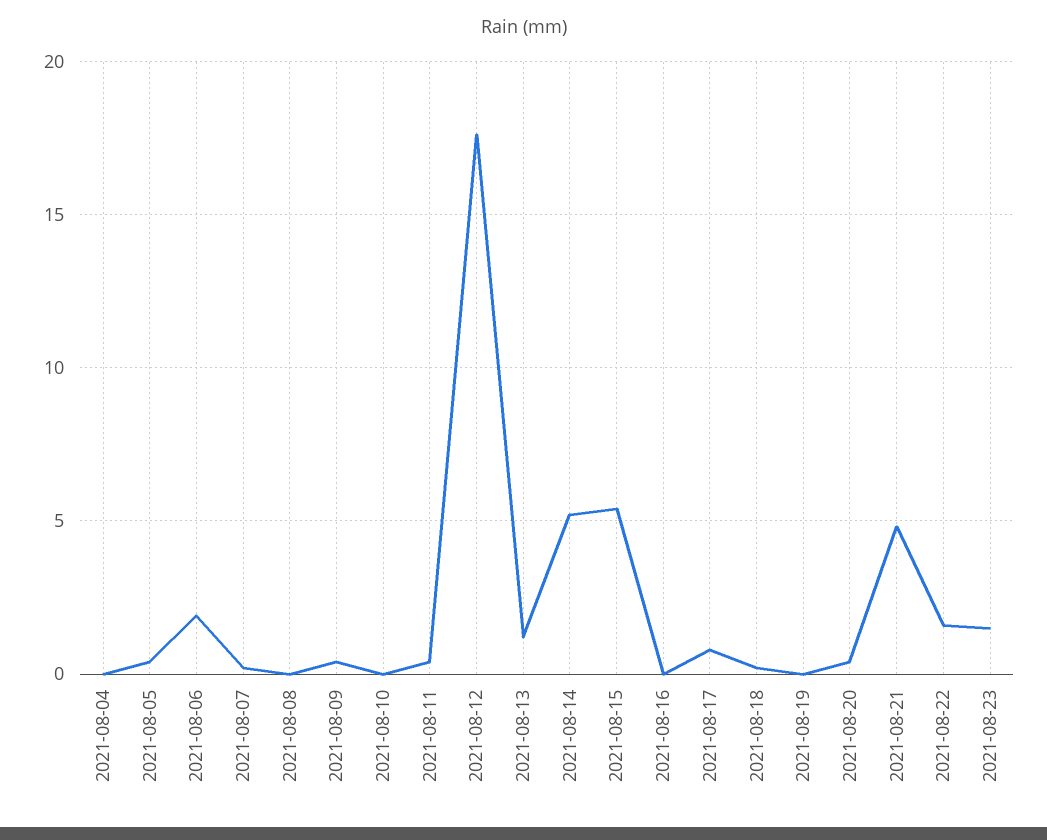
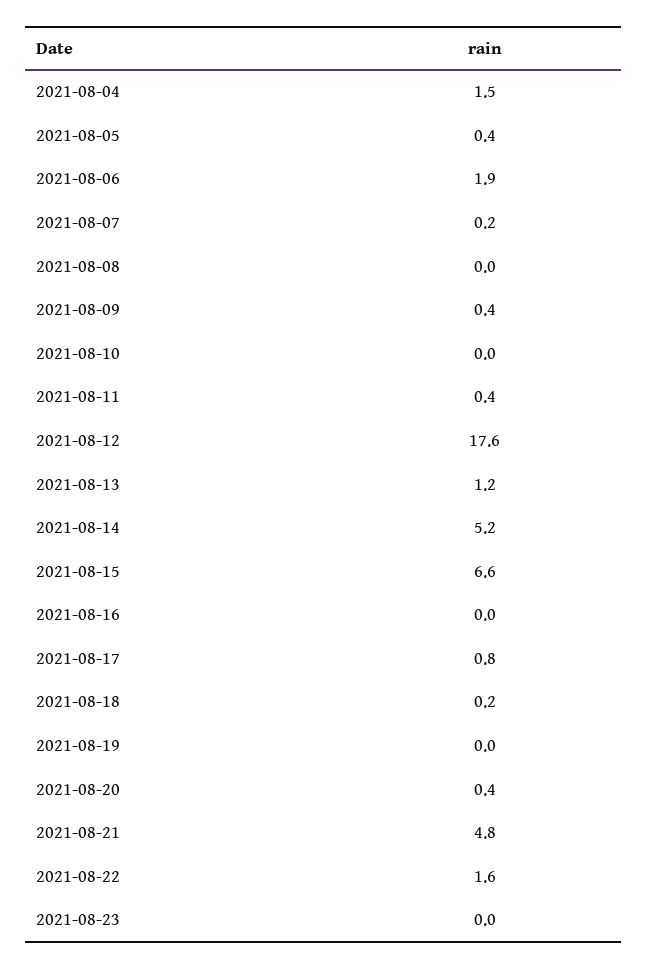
2021-08-04: 0 -> 1.5
2021-08-15: 5.5 -> 6.6
2021-08-23: 1.5 -> 0

